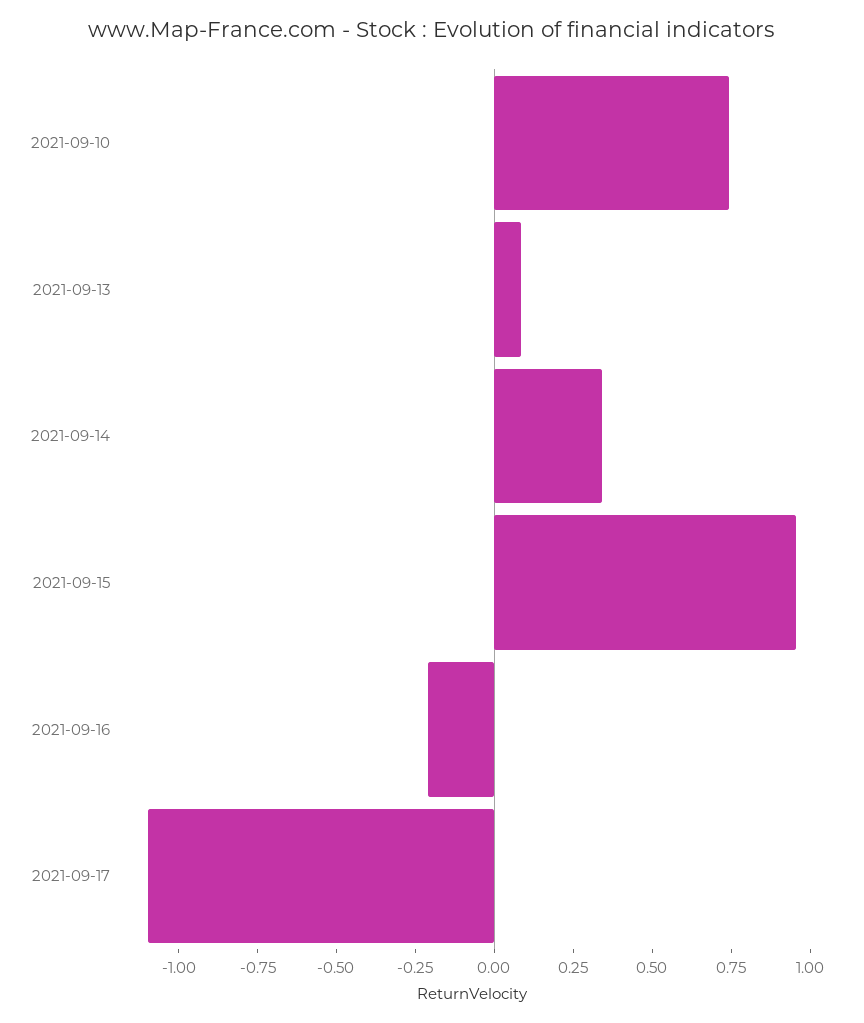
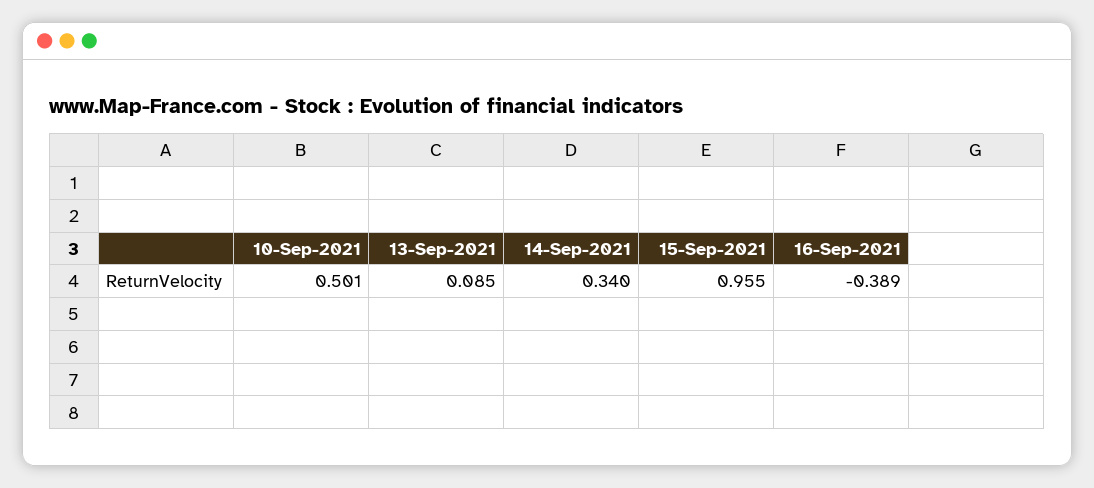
2021-09-10: 0.75 -> 0.501
2021-09-16: -0.2 -> -0.389
2021-09-17: -1.1 -> none

